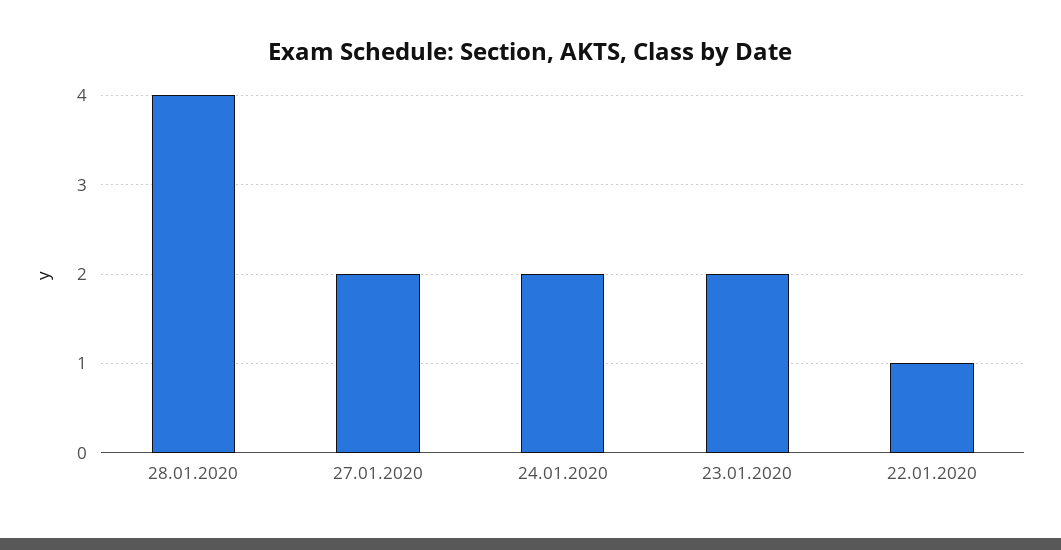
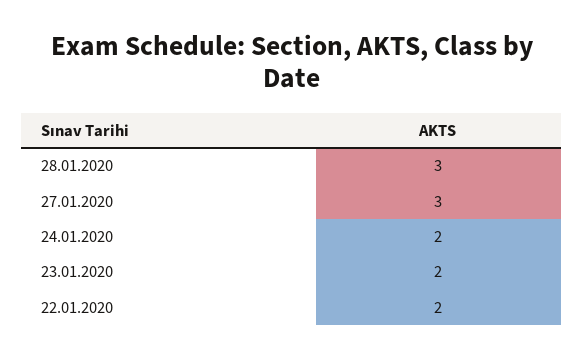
28.01.2020: 4 -> 3
27.01.2020: 2 -> 3
22.01.2020: 1 -> 2

